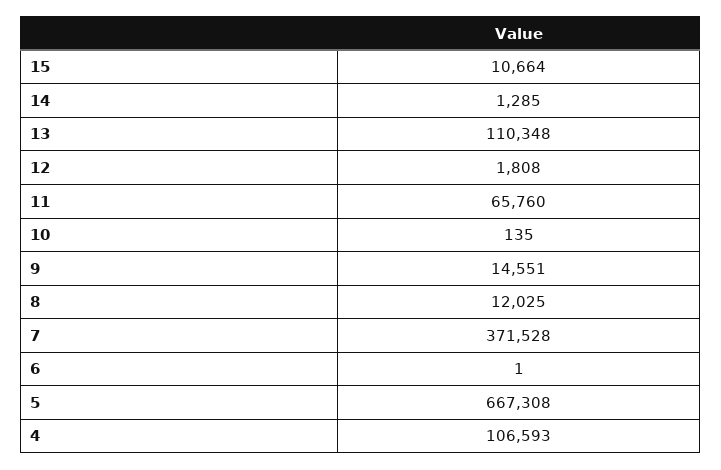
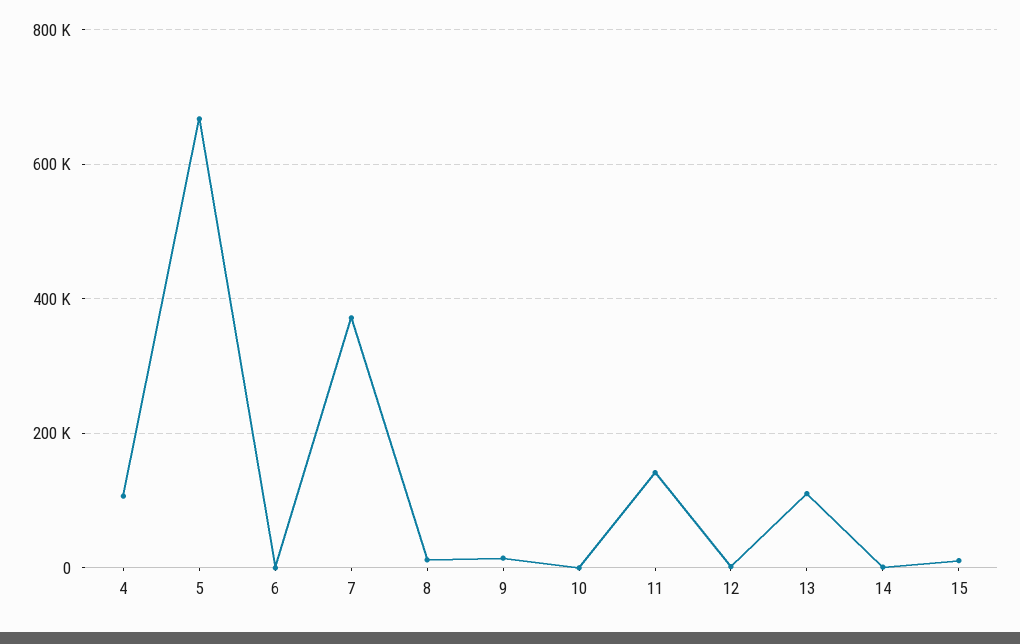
11: 65760 -> 140000

